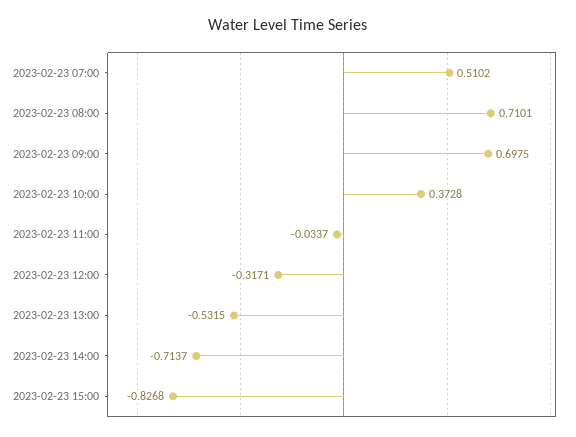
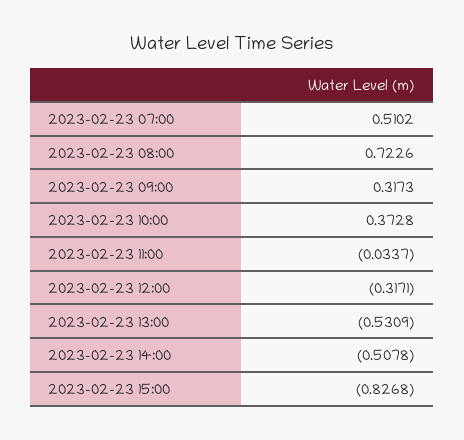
2023-02-23 08:00: 0.7101 -> 0.7226
2023-02-23 09:00: 0.6975 -> 0.3173
2023-02-23 13:00: -0.5315 -> -0.5309
2023-02-23 14:00: -0.7137 -> -0.5078

